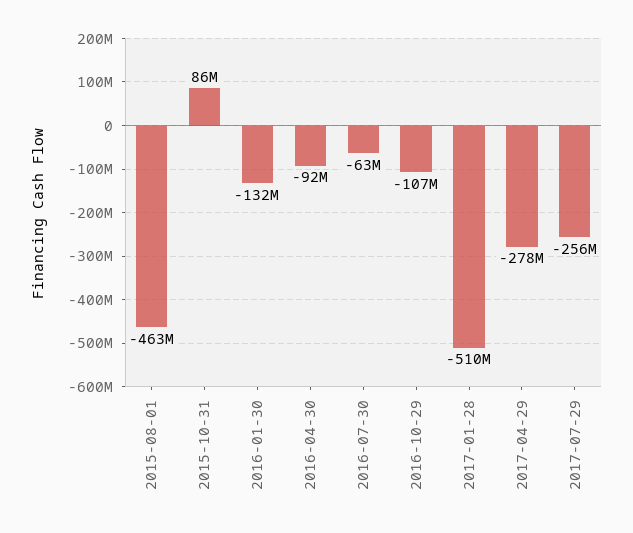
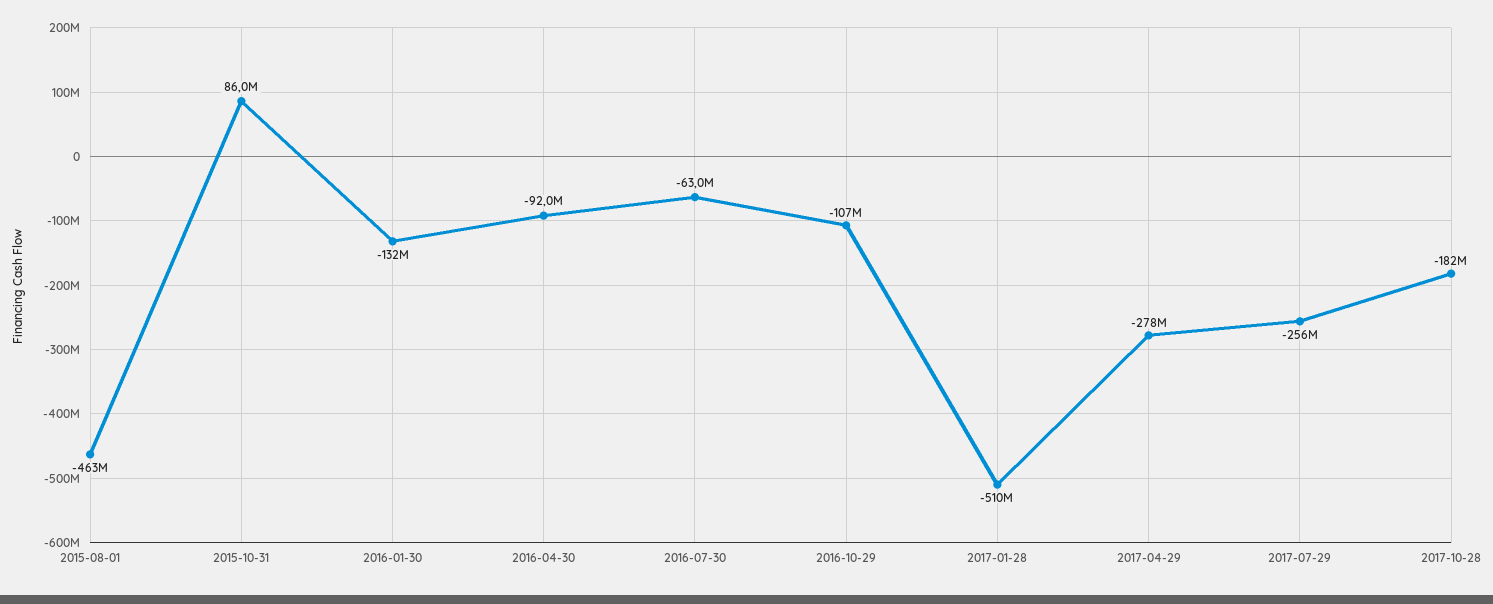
2017-10-28: none -> -182000000

